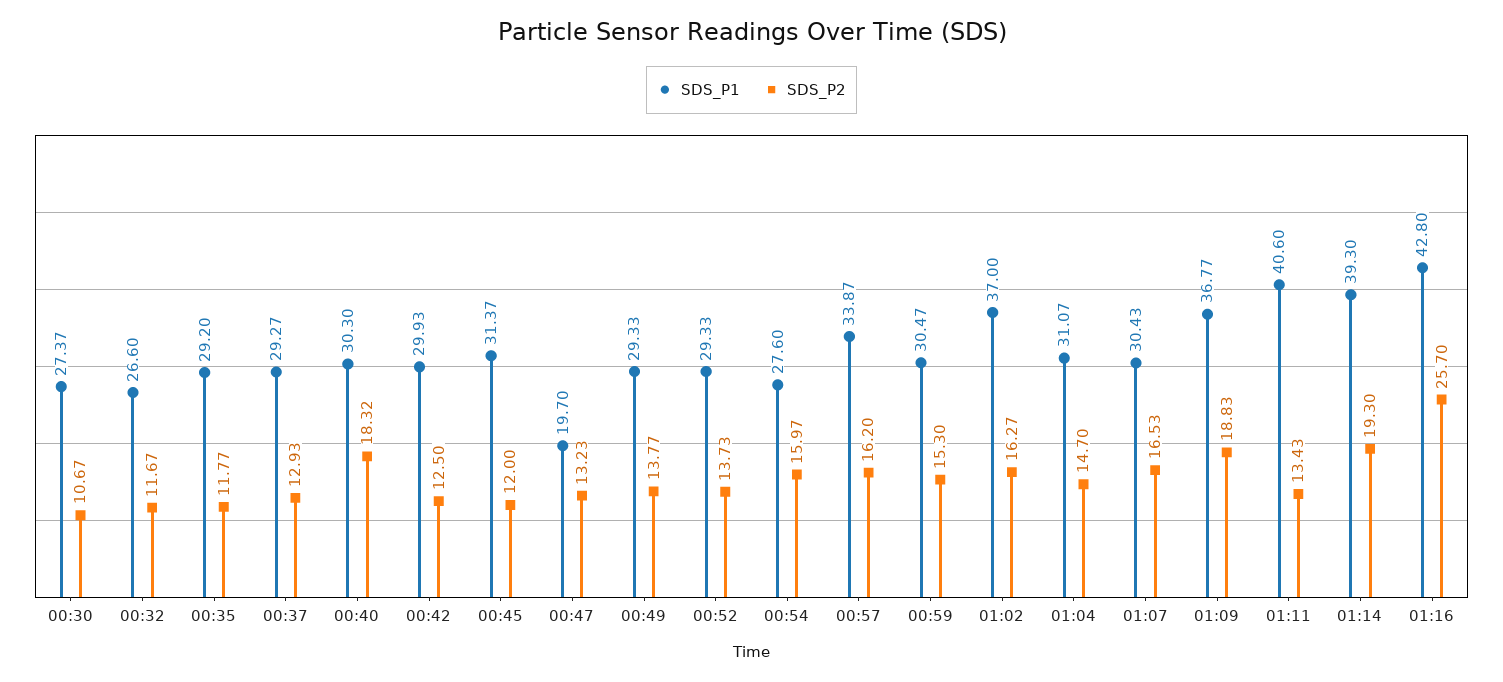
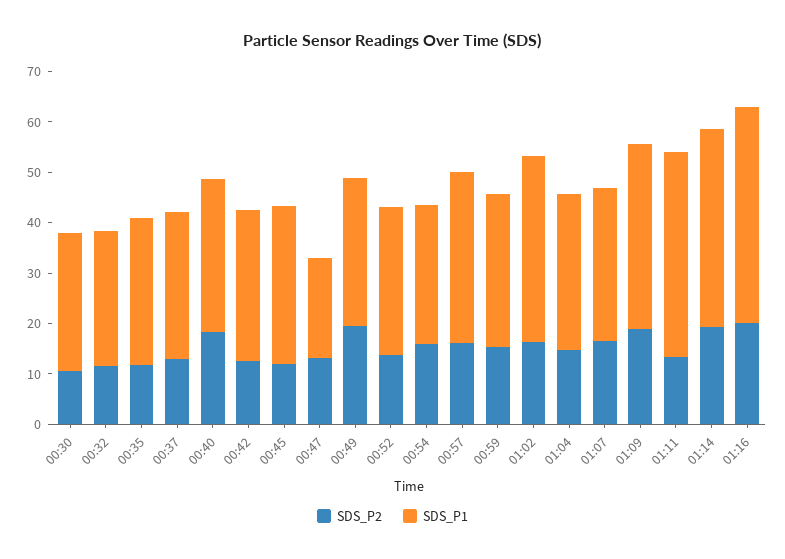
SDS_P2, 00:49: 13.77 -> 20
SDS_P2, 01:16: 25.7 -> 20

